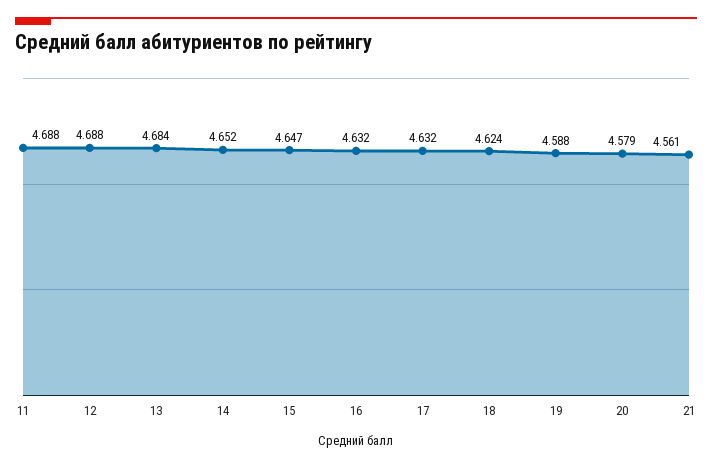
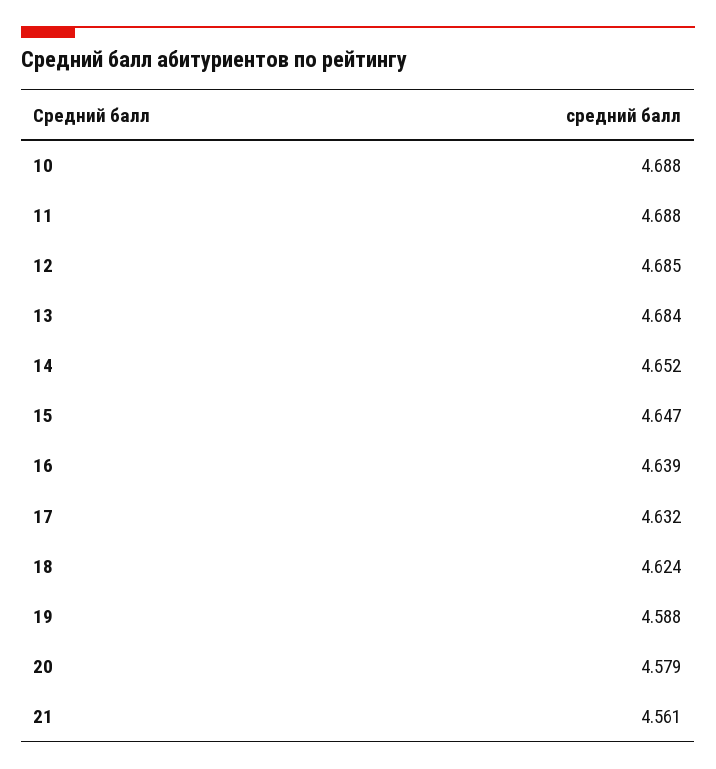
12: 4.688 -> 4.685
16: 4.632 -> 4.639
10: none -> 4.688

